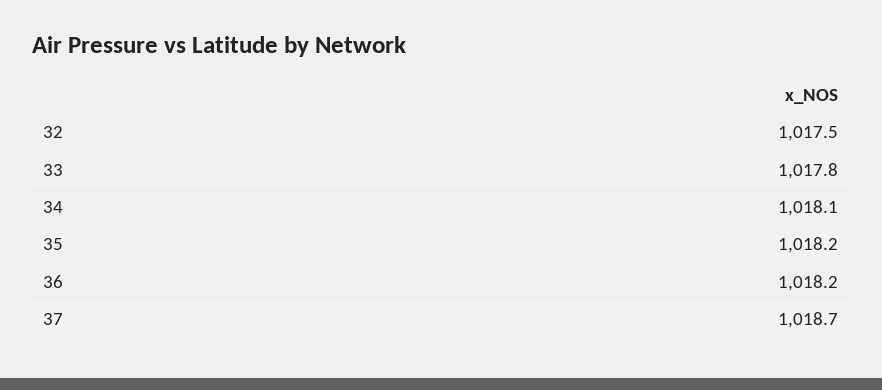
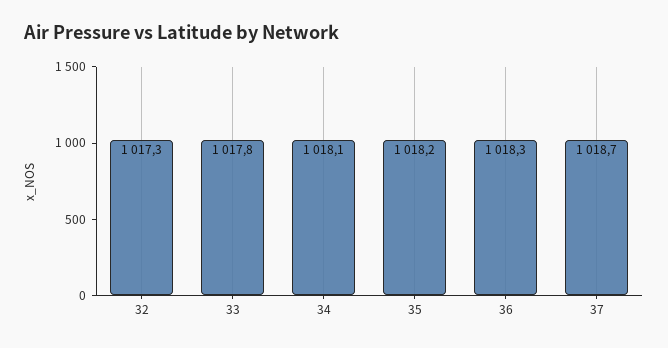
32: 1017.5 -> 1017.3
36: 1018.2 -> 1018.3

